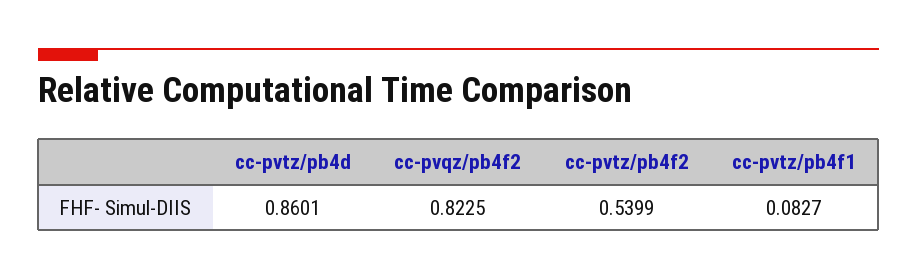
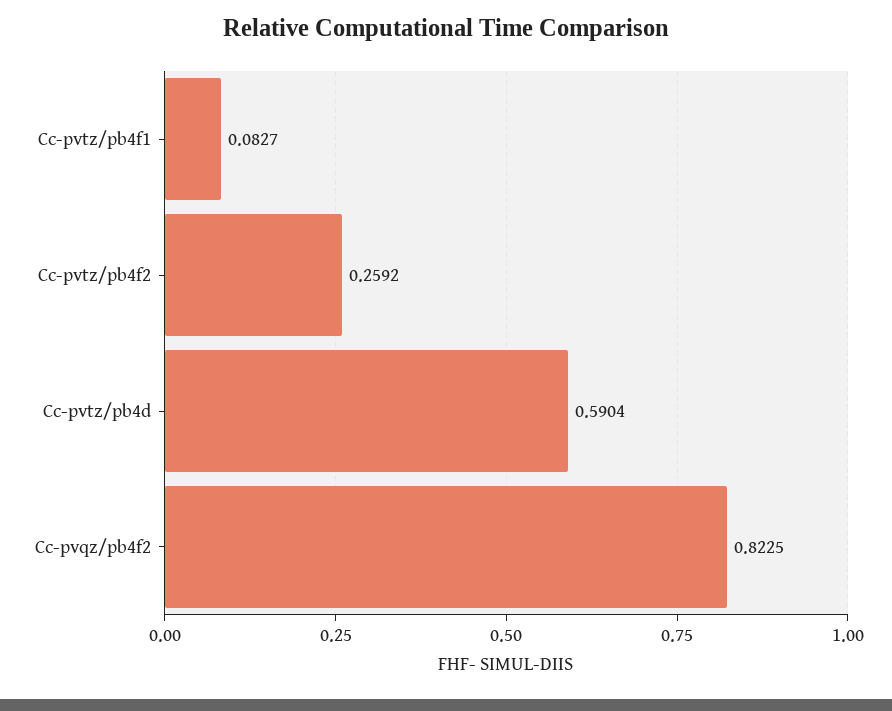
cc-pvtz/pb4d: 0.8601 -> 0.5904
cc-pvtz/pb4f2: 0.5399 -> 0.2592

